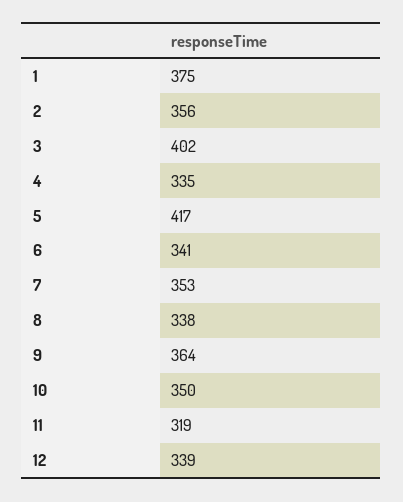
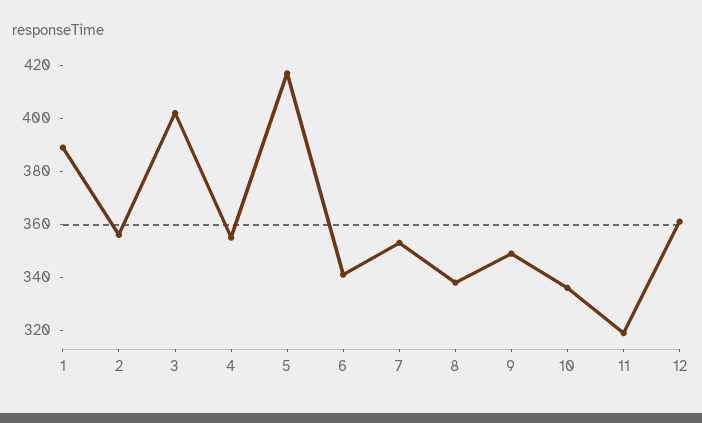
1: 375 -> 390
4: 335 -> 355
9: 364 -> 350
10: 350 -> 335
12: 339 -> 360

